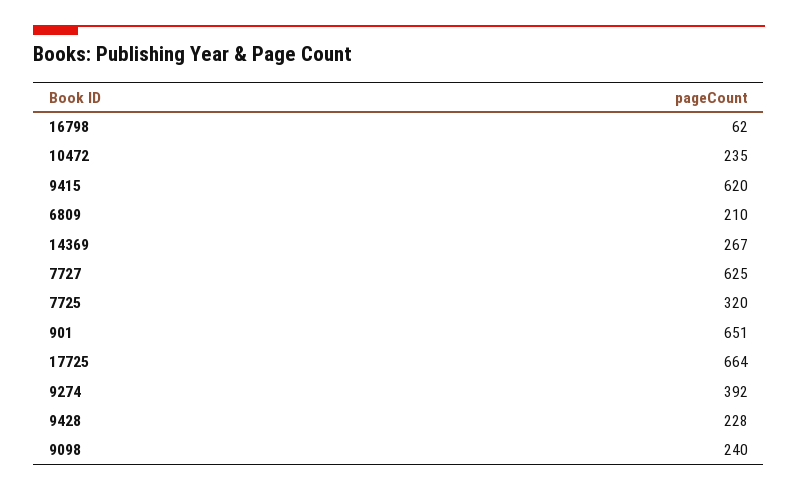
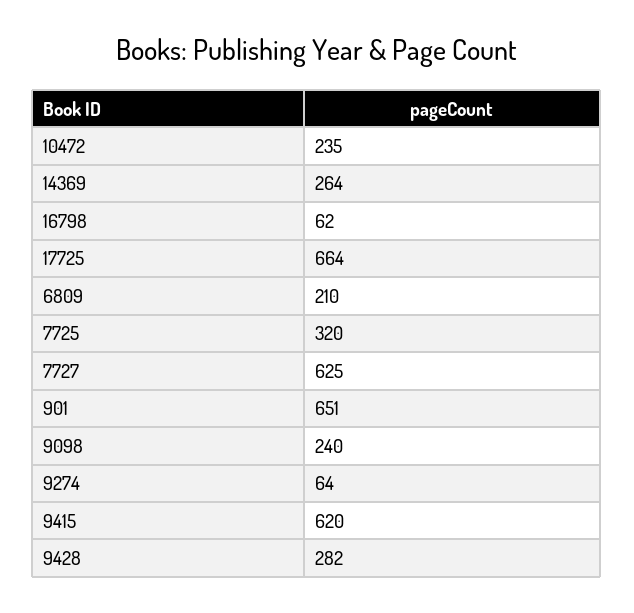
14369: 267 -> 264
9274: 392 -> 64
9428: 228 -> 282

